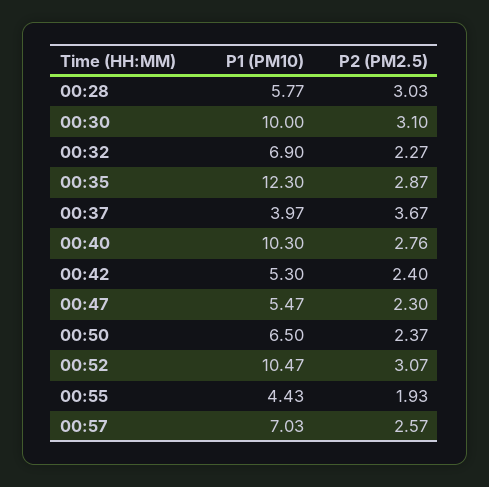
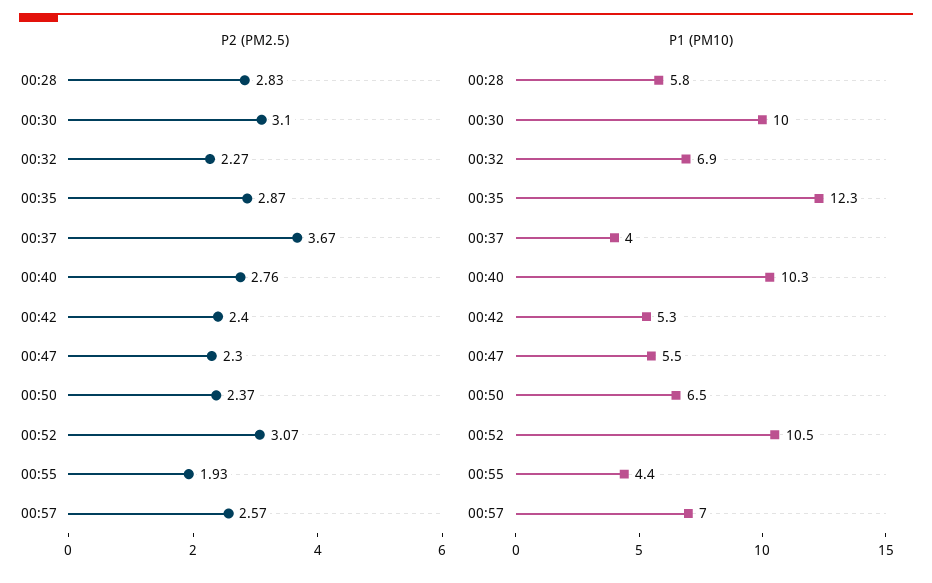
P2 (PM2.5), 00:28: 3.03 -> 2.83

